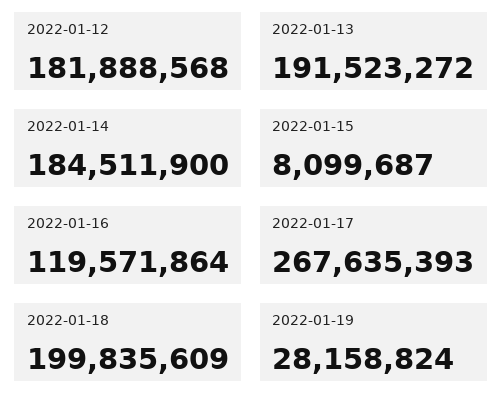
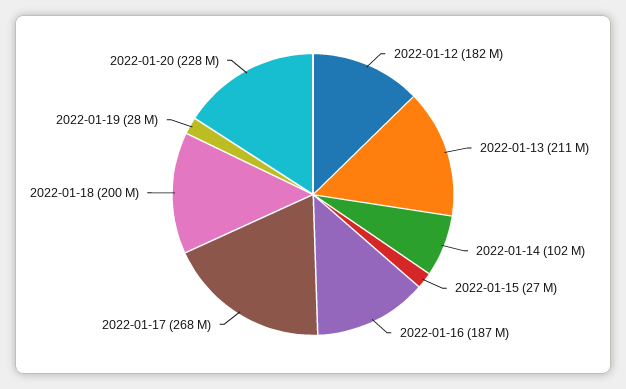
2022-01-13: 191523272 -> 211000000
2022-01-14: 184511900 -> 102000000
2022-01-15: 8099687 -> 27000000
2022-01-16: 119571864 -> 187000000
2022-01-20: none -> 228000000

